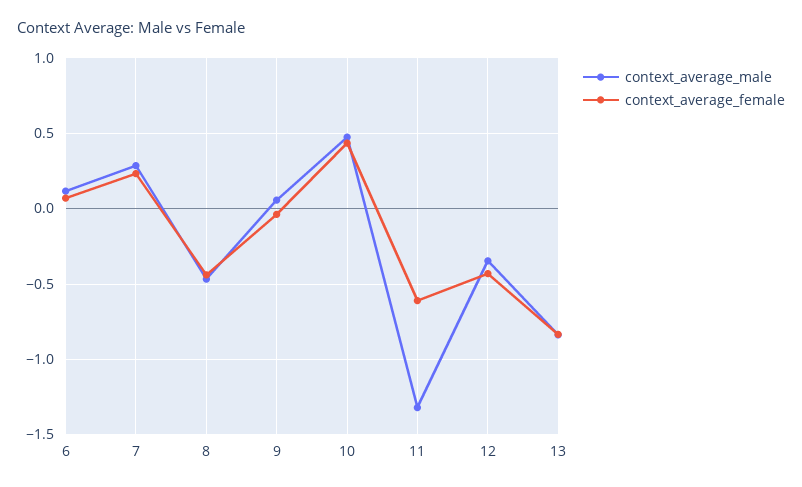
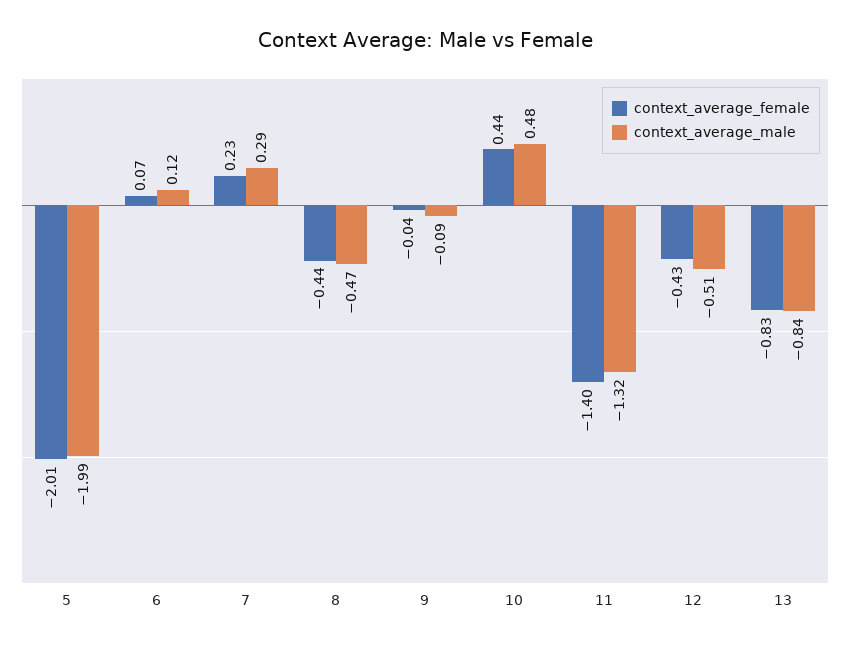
context_average_male, 9: 0.05 -> -0.09
context_average_female, 11: -0.6 -> -1.4
context_average_male, 12: -0.35 -> -0.51
context_average_female, 5: none -> -2.01
context_average_male, 5: none -> -1.99

